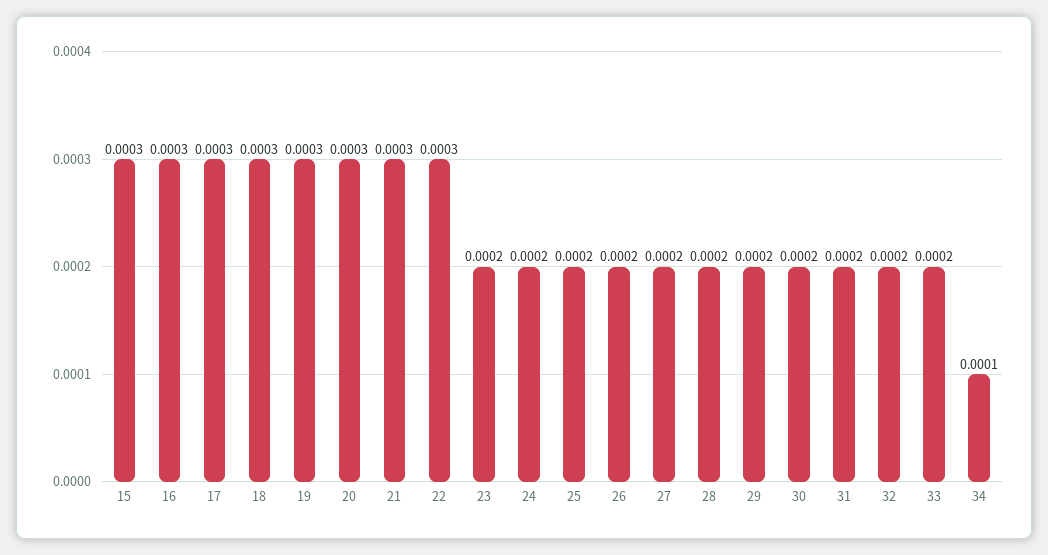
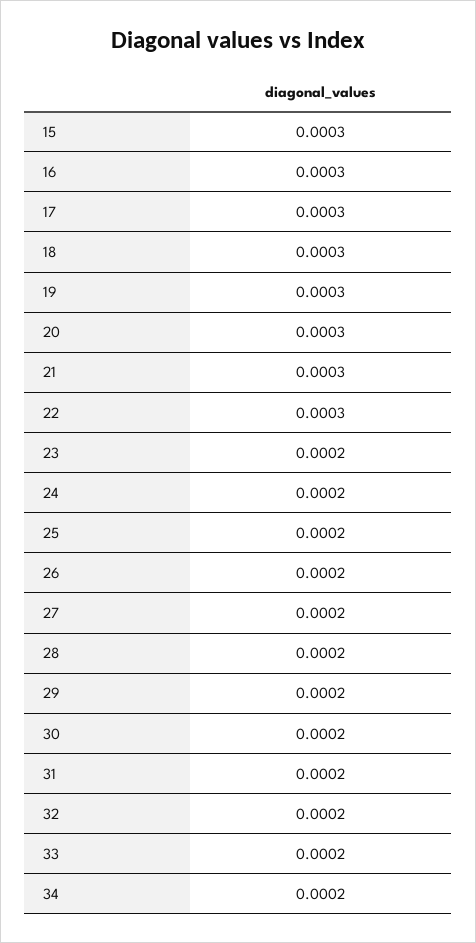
34: 0.0001 -> 0.0002

